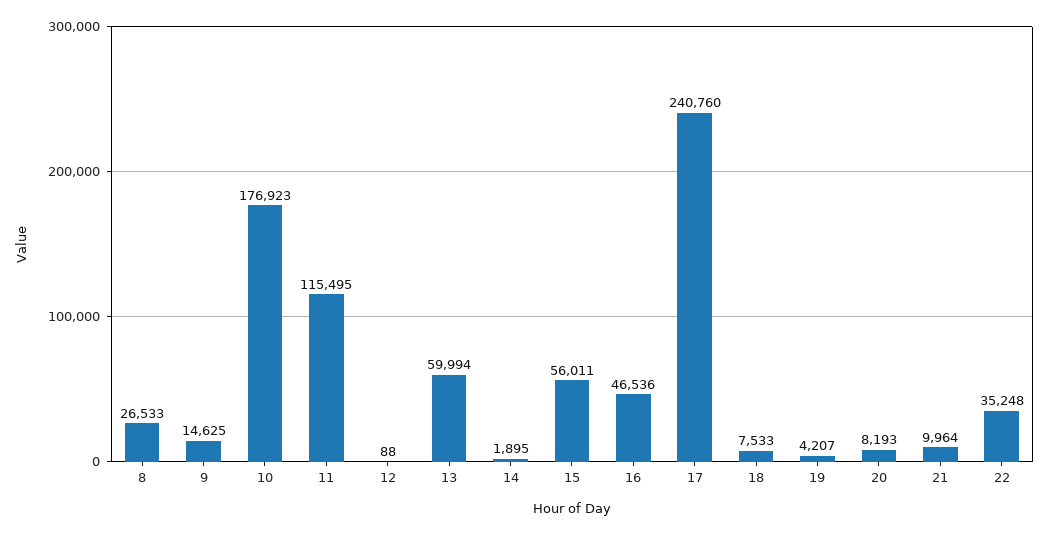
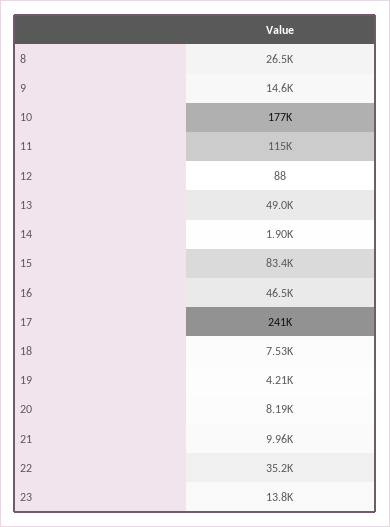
13: 59994 -> 49000
15: 56011 -> 83400
23: none -> 13800

